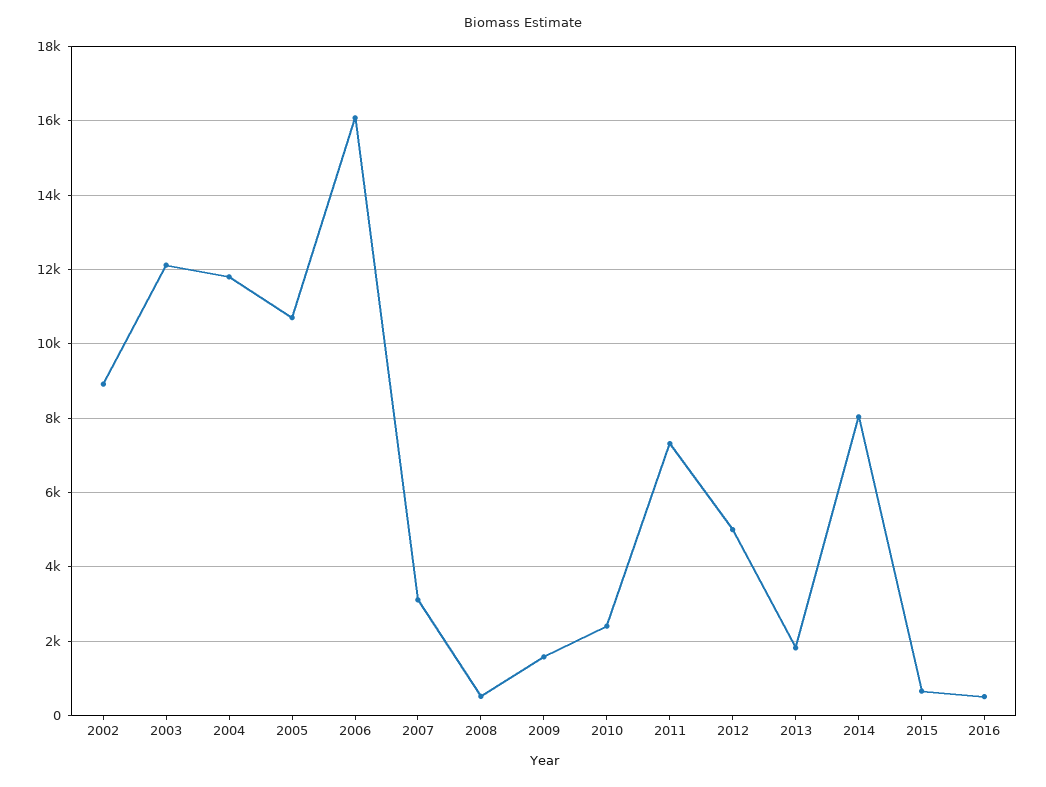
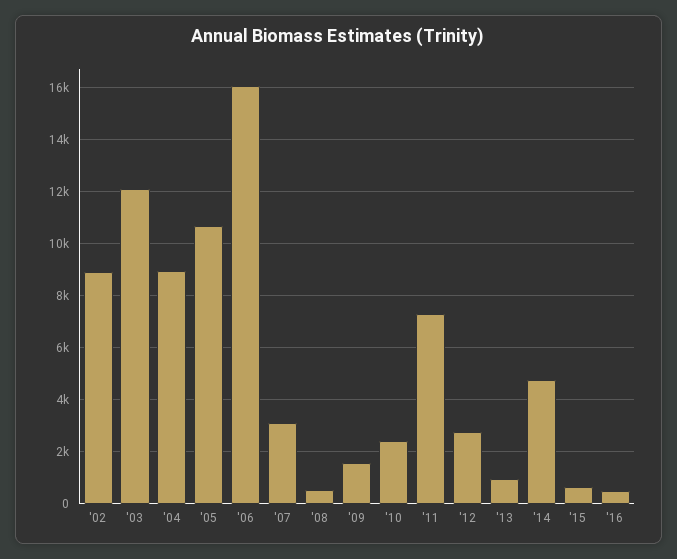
2004: 11800 -> 9000
2012: 5000 -> 2750
2013: 1800 -> 1000
2014: 8000 -> 4750

